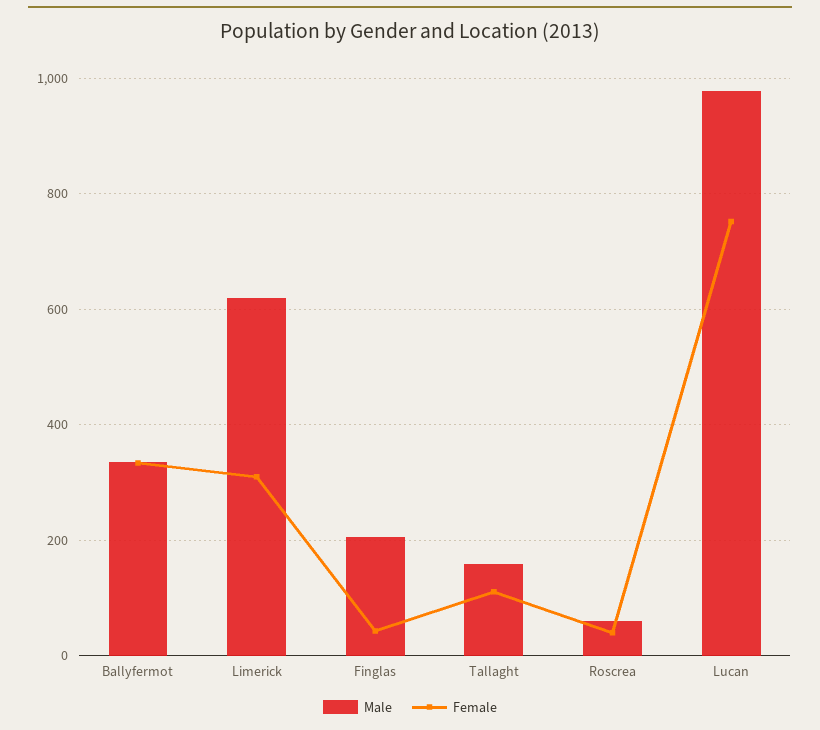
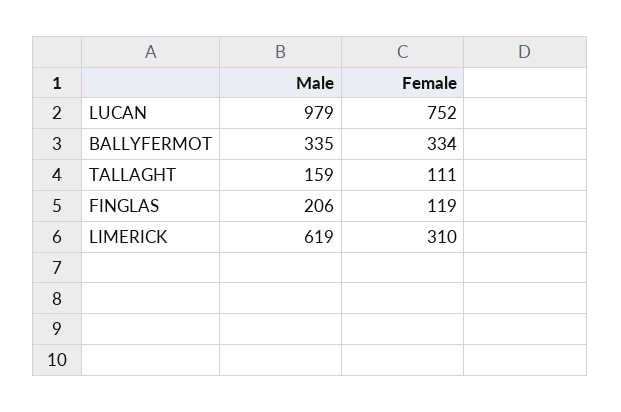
Female, Finglas: 40 -> 119
Male, Roscrea: 60 -> none
Female, Roscrea: 40 -> none

